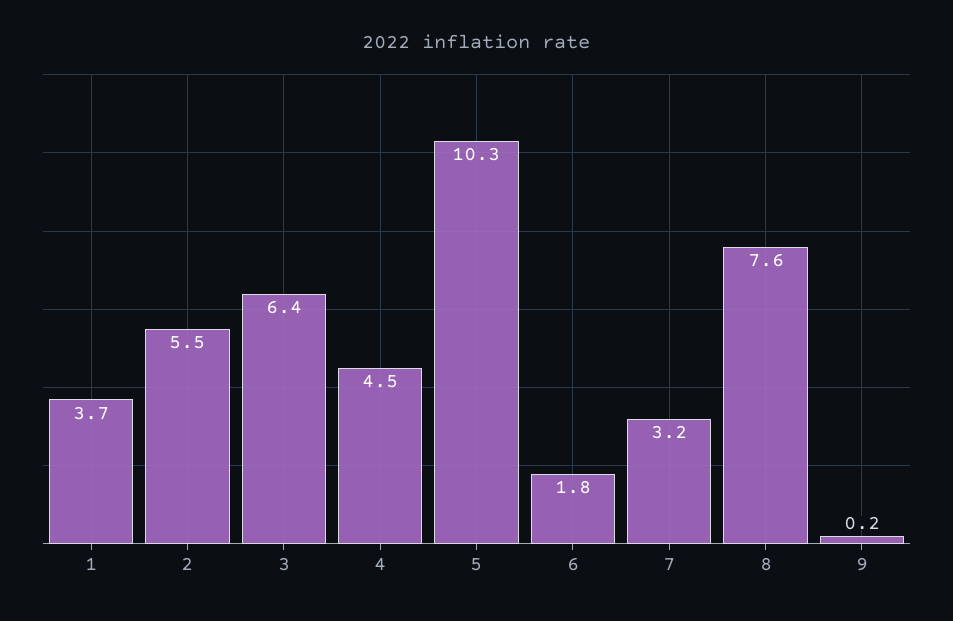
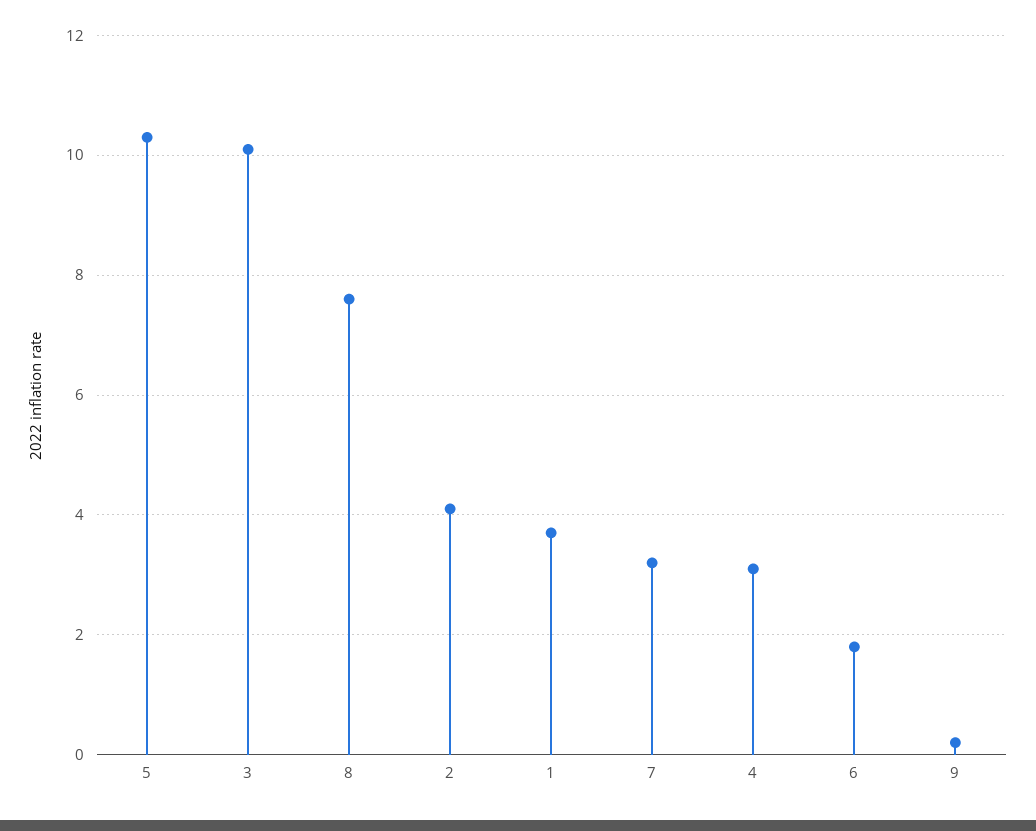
2: 5.5 -> 4
3: 6.4 -> 10
4: 4.5 -> 3

